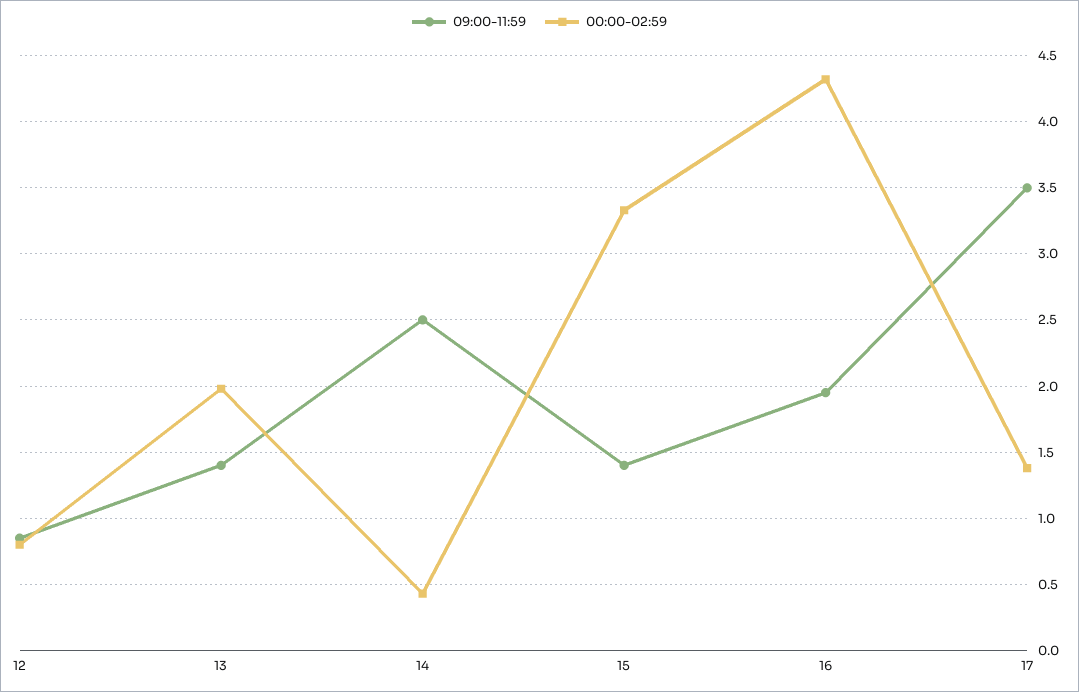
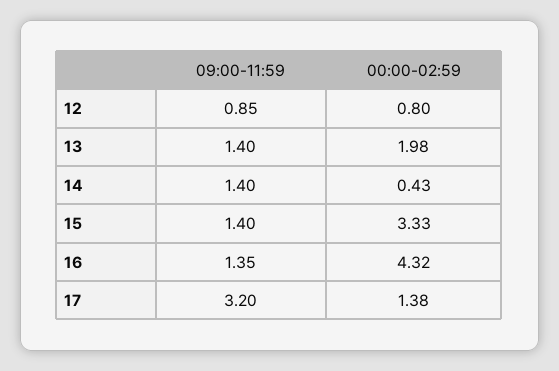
09:00-11:59, 14: 2.5 -> 1.4
09:00-11:59, 16: 1.95 -> 1.35
09:00-11:59, 17: 3.5 -> 3.2

